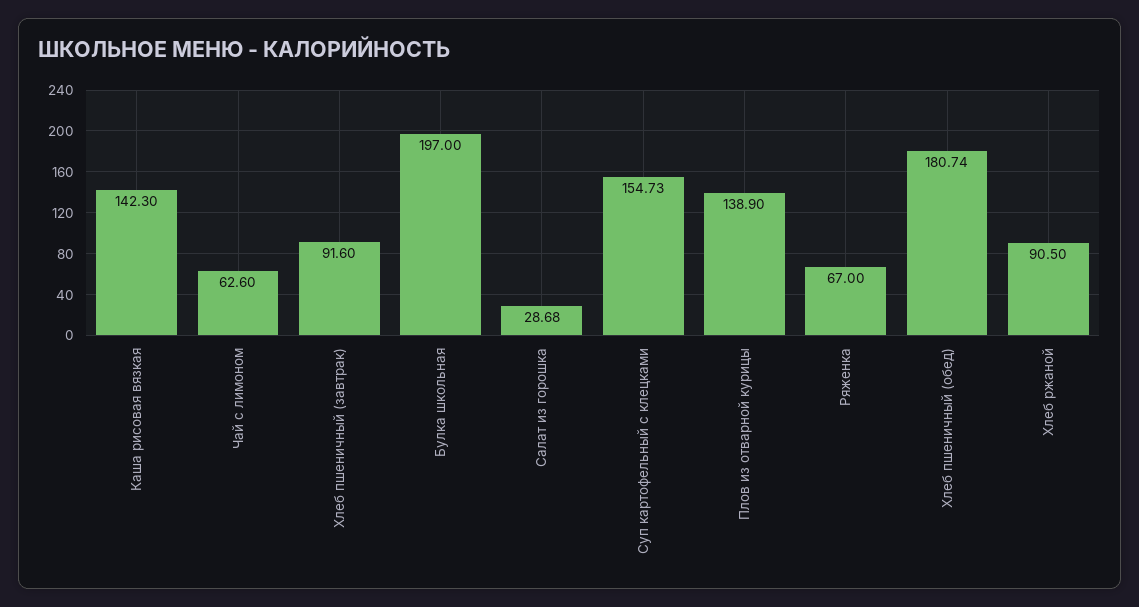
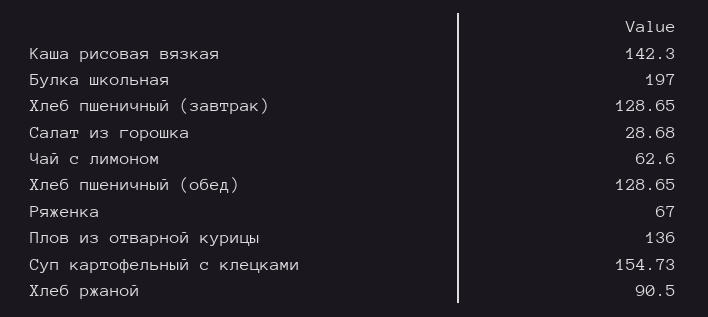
Хлеб пшеничный (завтрак): 91.6 -> 128.65
Плов из отварной курицы: 138.9 -> 136
Хлеб пшеничный (обед): 180.74 -> 128.65

